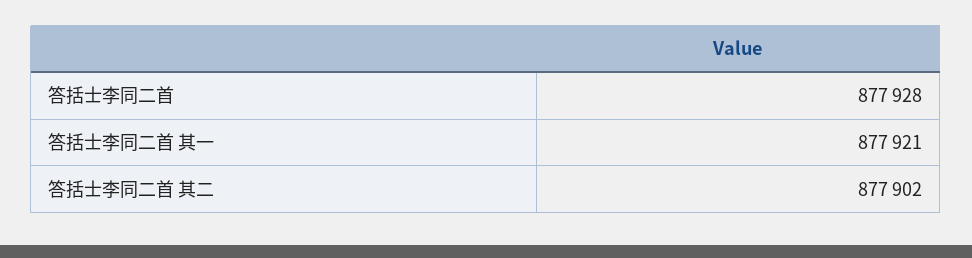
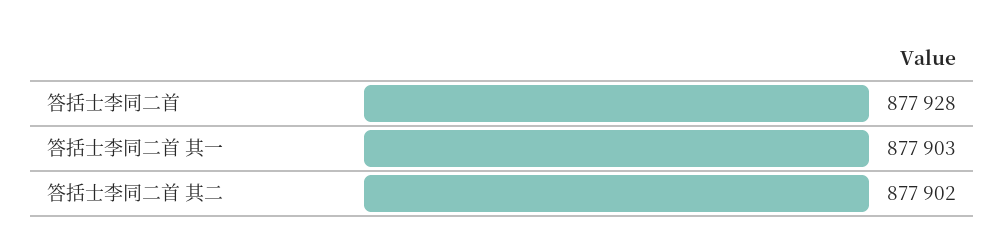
答括士李同二首 其一: 877921 -> 877903

